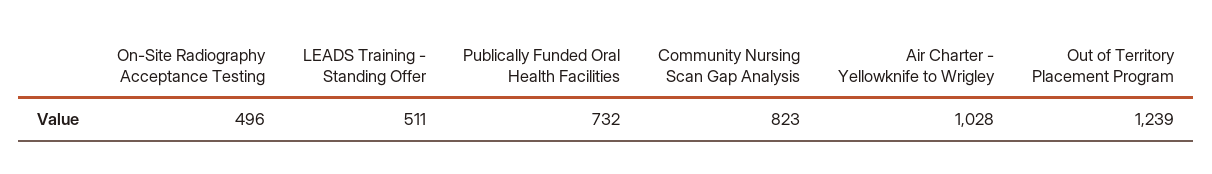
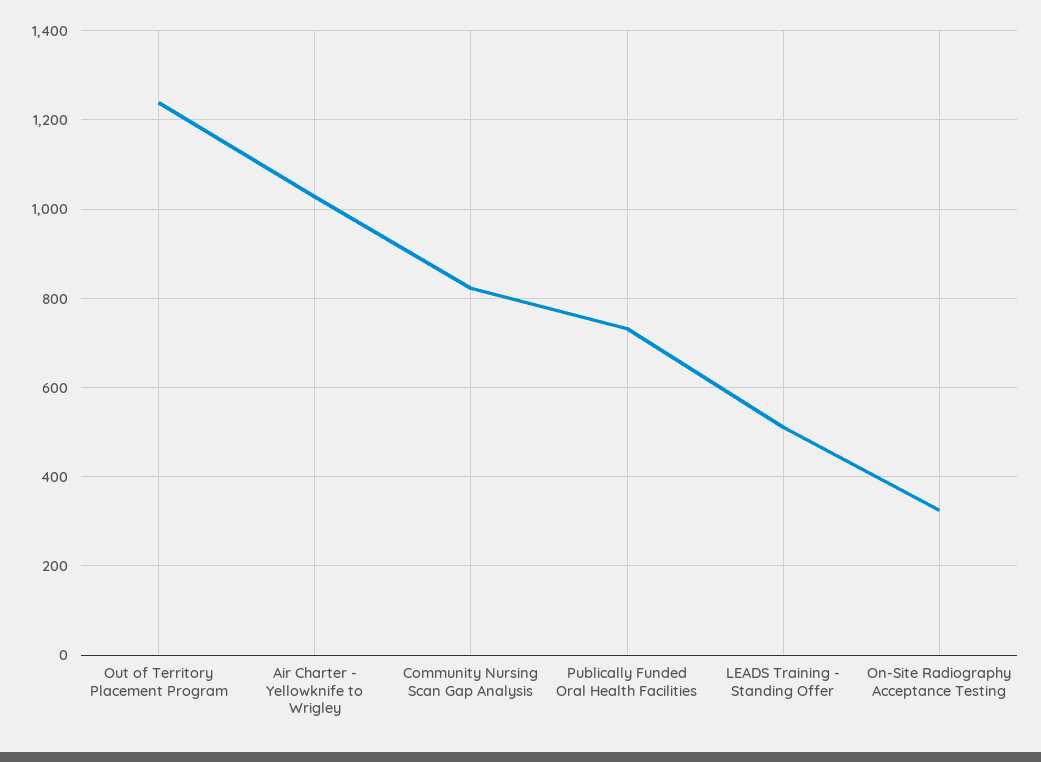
On-Site Radiography Acceptance Testing: 496 -> 320

